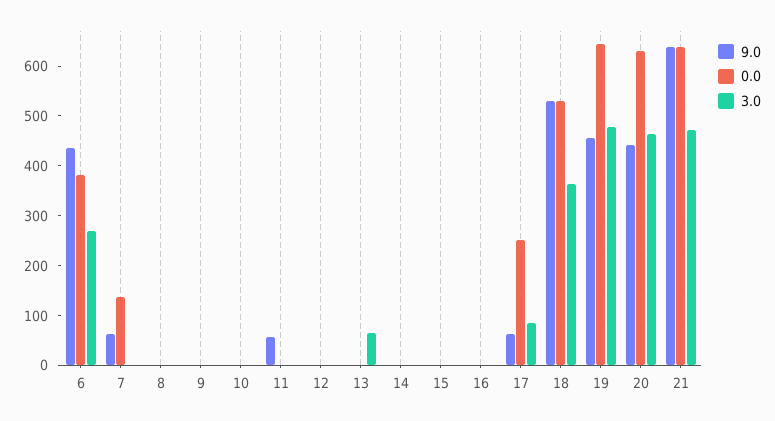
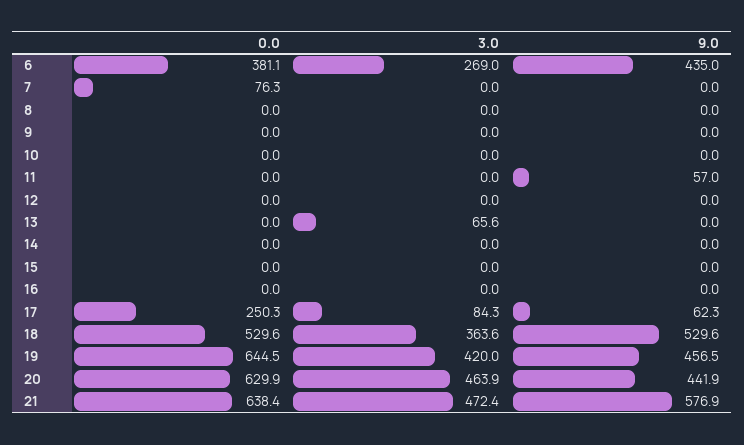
9.0, 7: 60 -> 0
0.0, 7: 140 -> 76.3
3.0, 19: 480 -> 420
9.0, 21: 640 -> 576.9

